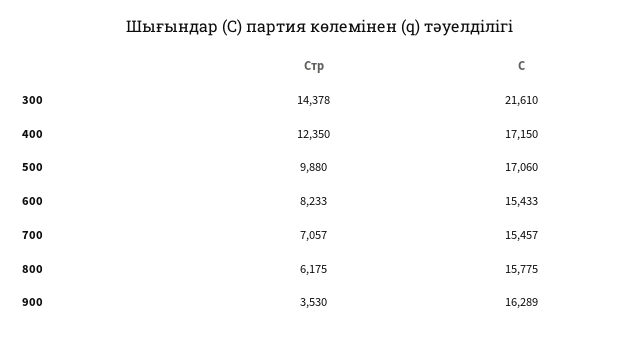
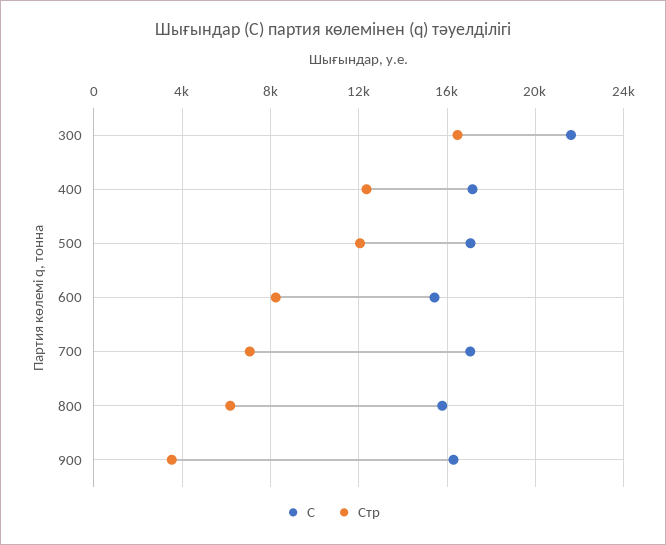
Cтр, 300: 14378 -> 16500
Cтр, 500: 9880 -> 12000
С, 700: 15457 -> 17000

